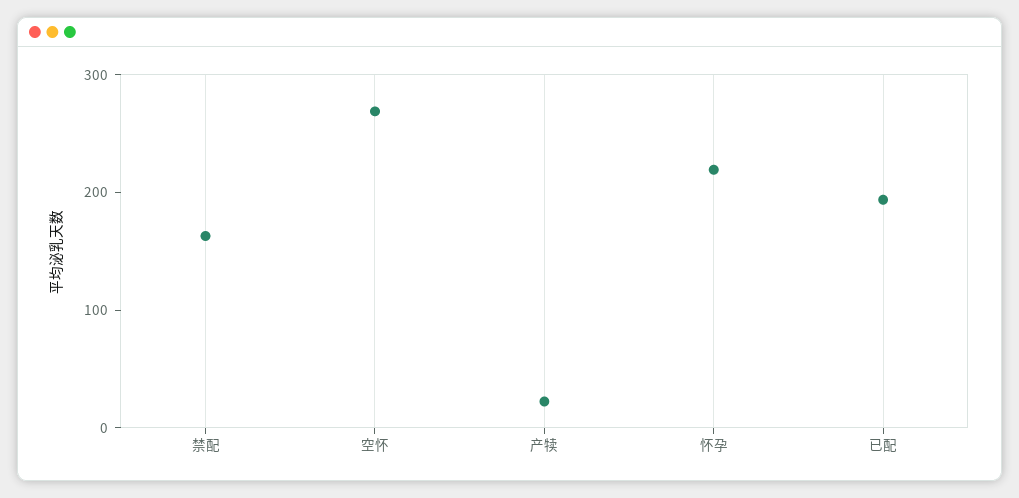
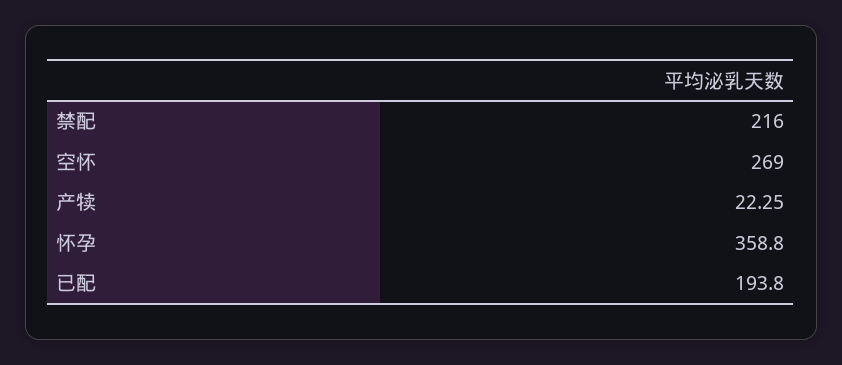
禁配: 160 -> 216
怀孕: 220 -> 358.8

